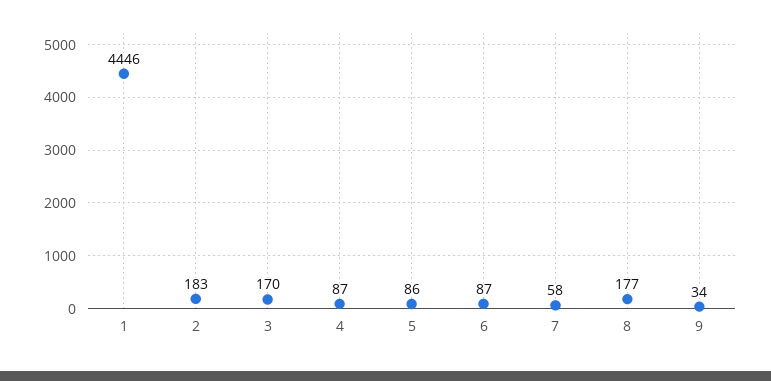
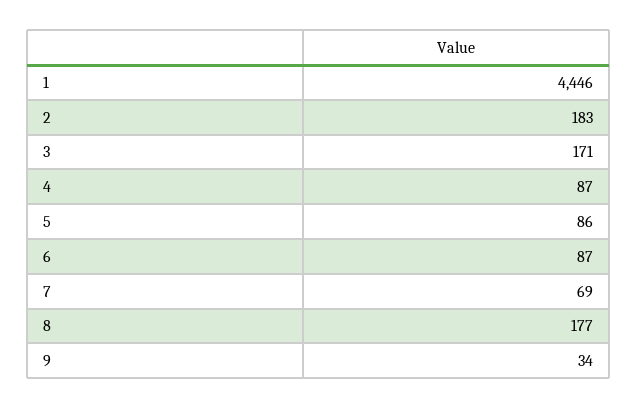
3: 170 -> 171
7: 58 -> 69

